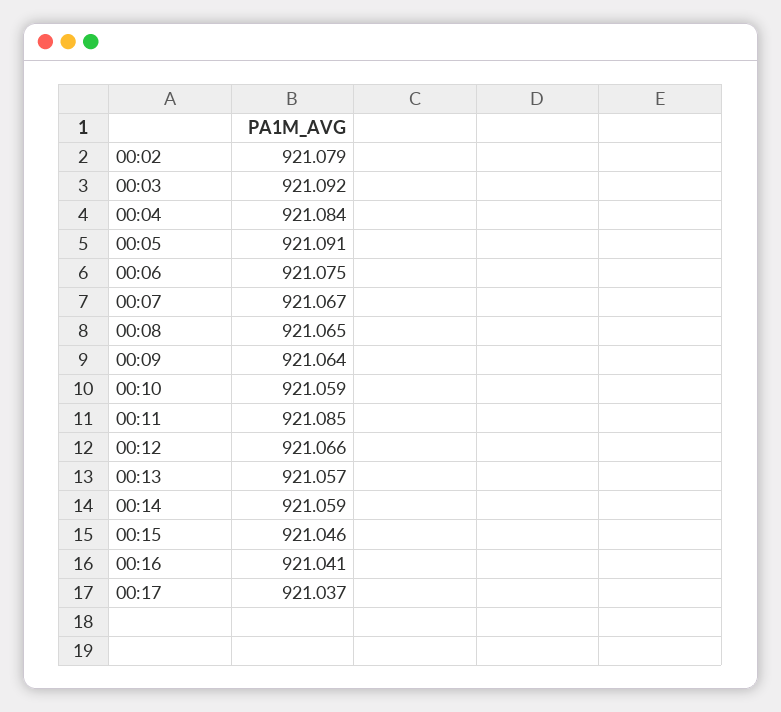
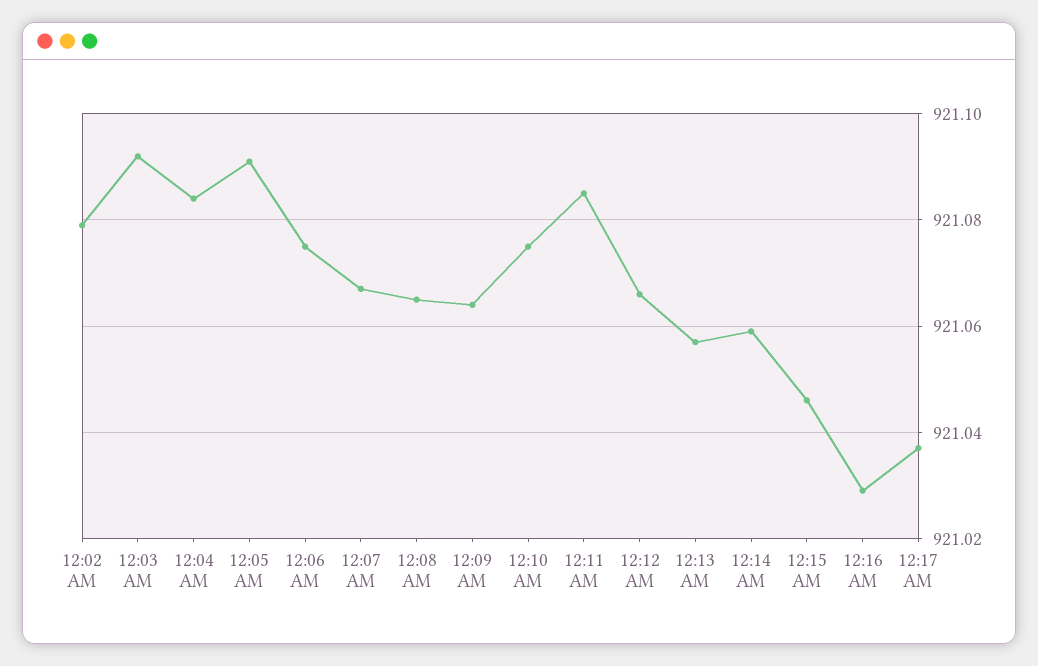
00:10: 921.059 -> 921.075
00:16: 921.041 -> 921.03

